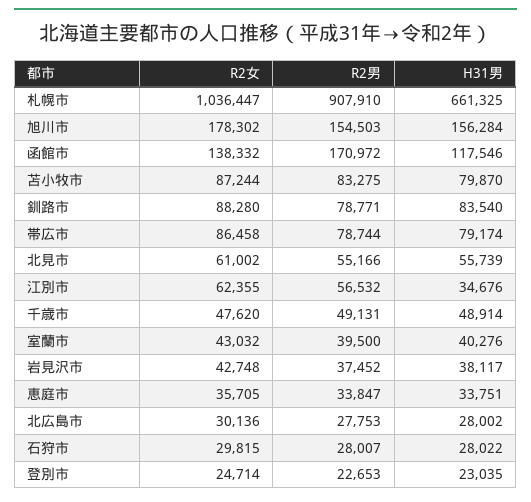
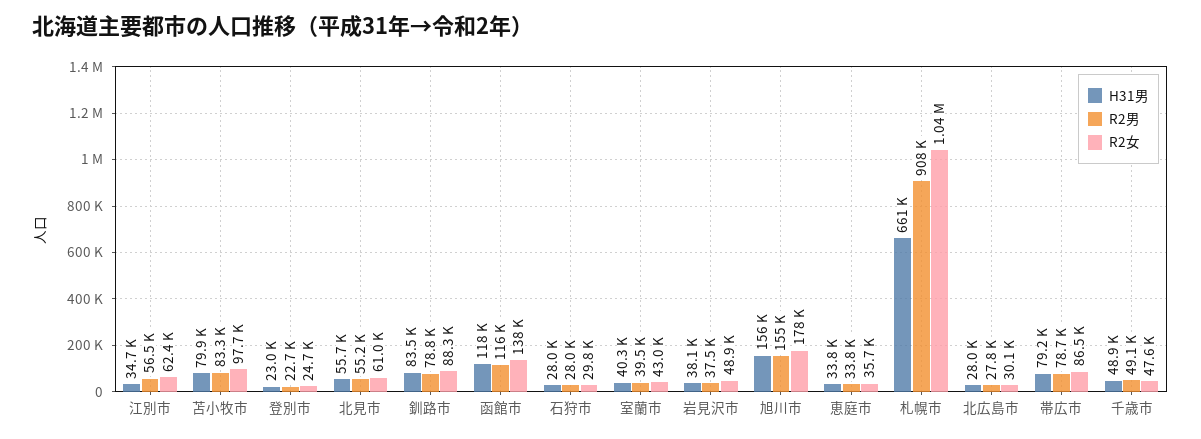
R2男, 函館市: 170972 -> 116000
R2女, 苫小牧市: 87244 -> 97700
R2女, 岩見沢市: 42748 -> 48900

